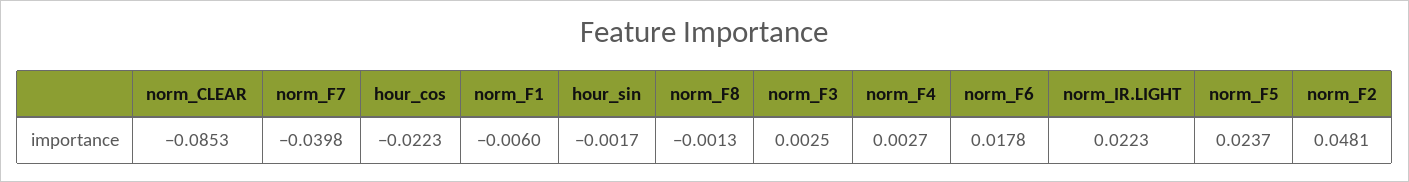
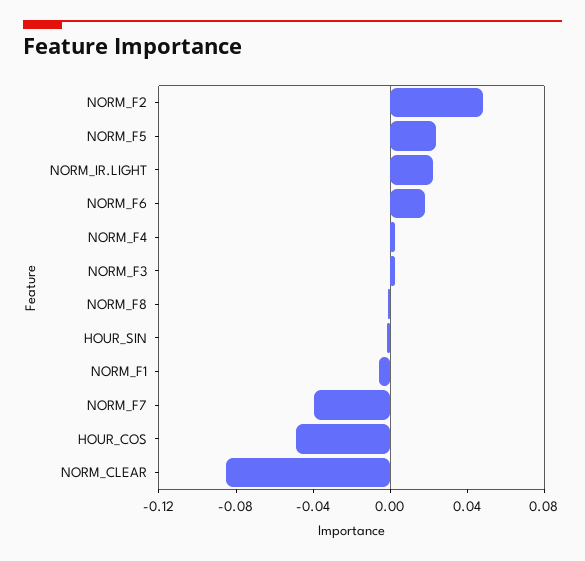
hour_cos: -0.0223 -> -0.05

